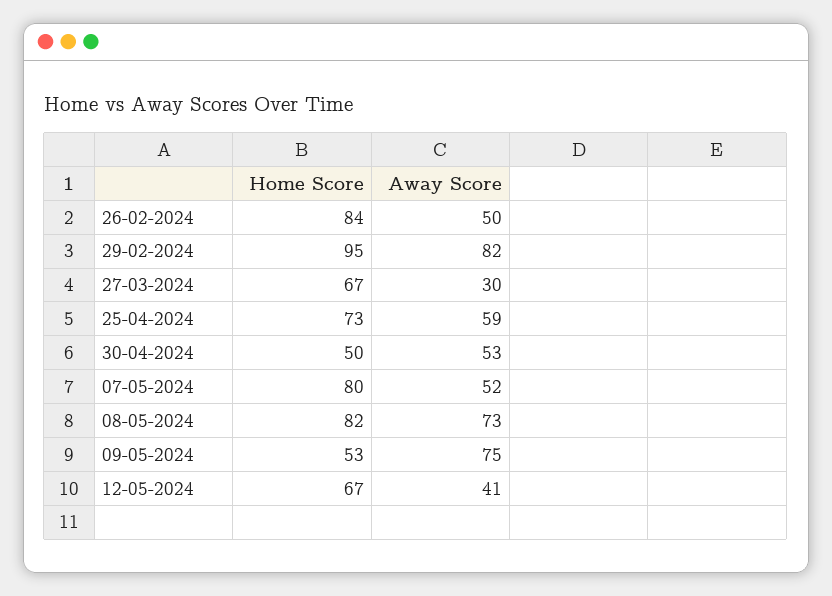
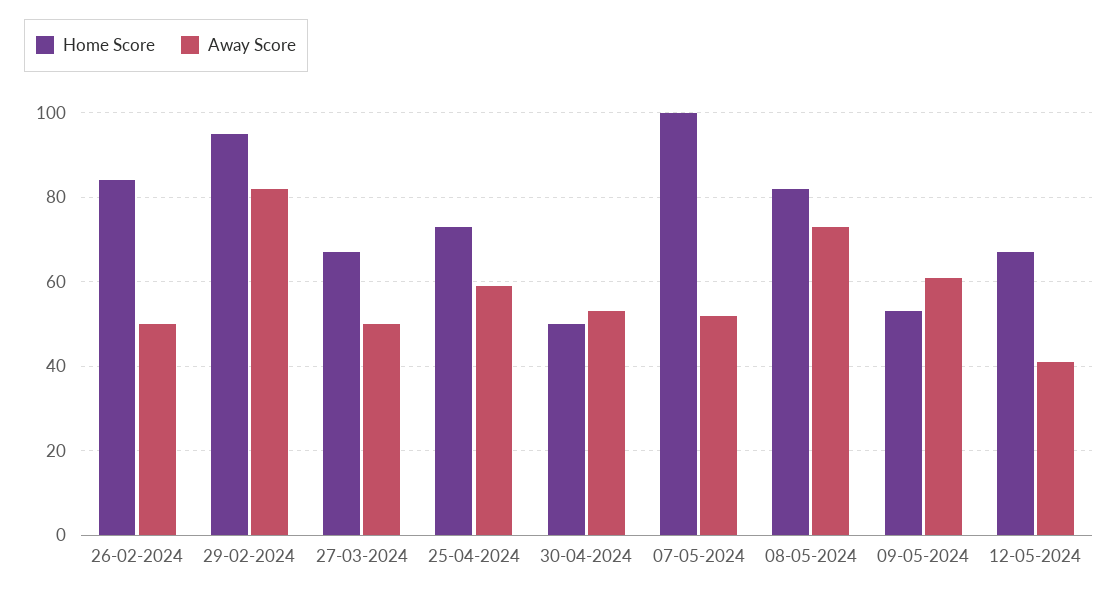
Away Score, 27-03-2024: 30 -> 50
Home Score, 07-05-2024: 80 -> 100
Away Score, 09-05-2024: 75 -> 60

